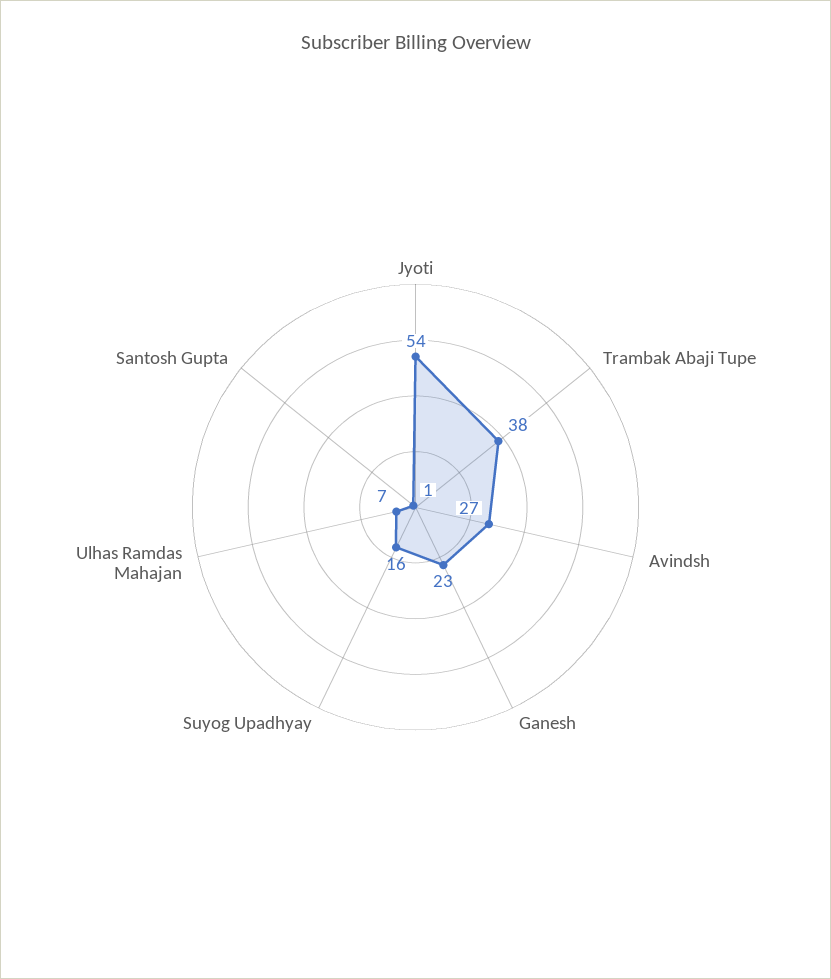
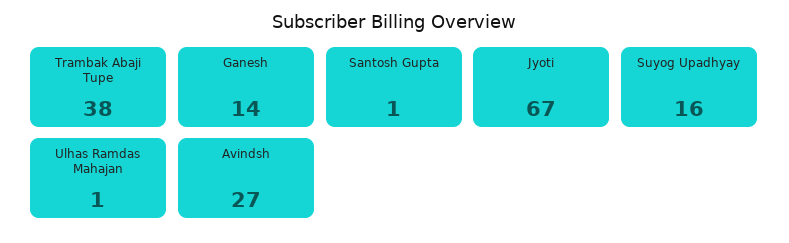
Jyoti: 54 -> 67
Ganesh: 23 -> 14
Ulhas Ramdas Mahajan: 7 -> 1

